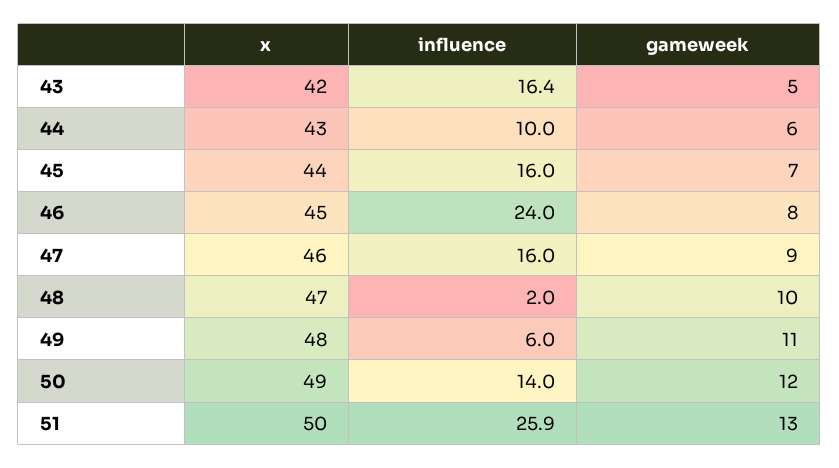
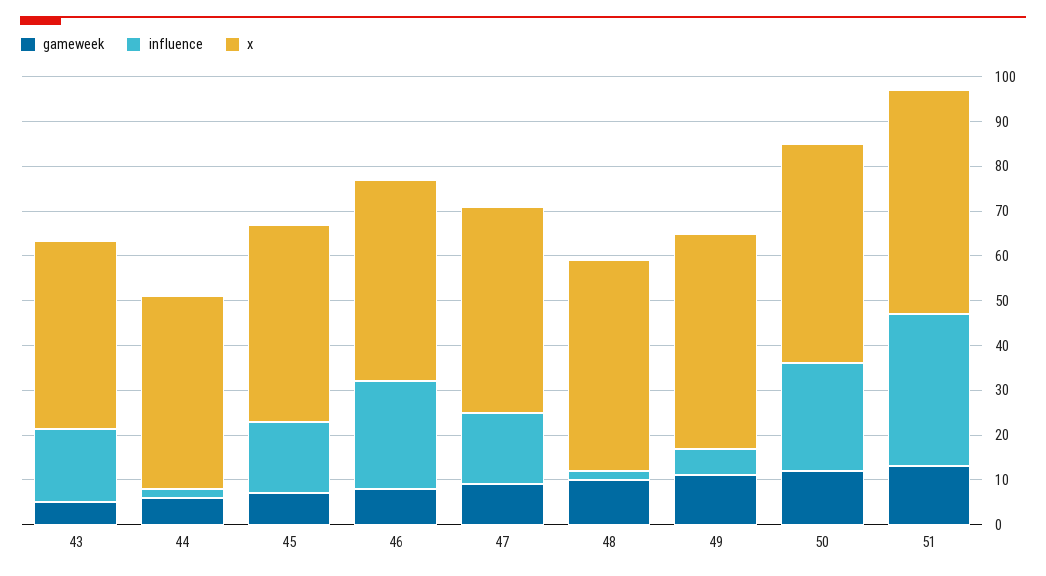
influence, 44: 10 -> 2
influence, 50: 14 -> 24
influence, 51: 25.9 -> 34

